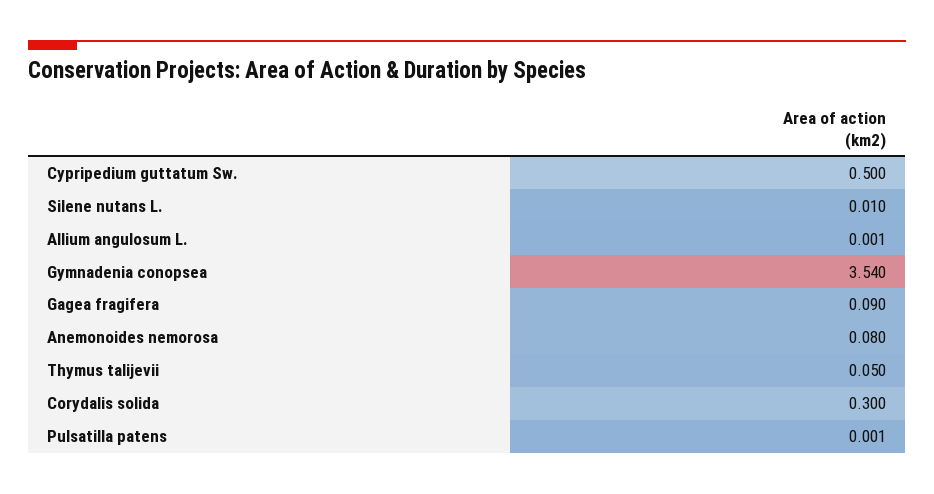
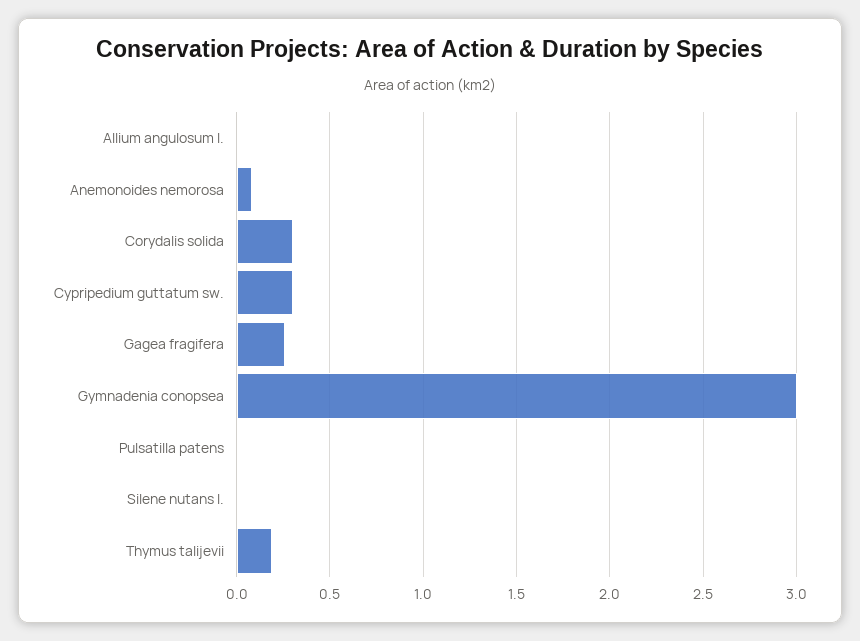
Cypripedium guttatum Sw.: 0.5 -> 0.3
Gymnadenia conopsea: 3.54 -> 3
Gagea fragifera: 0.09 -> 0.25
Thymus talijevii: 0.05 -> 0.2

